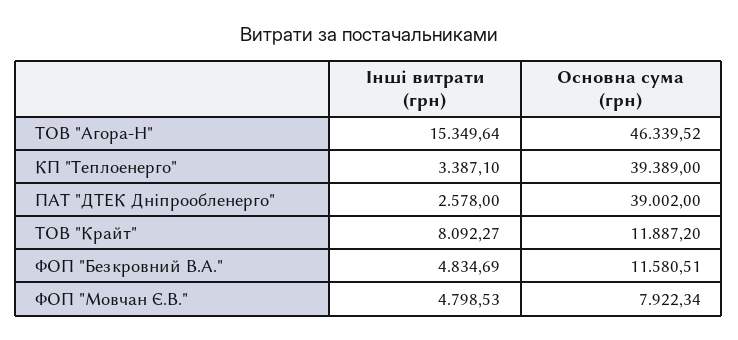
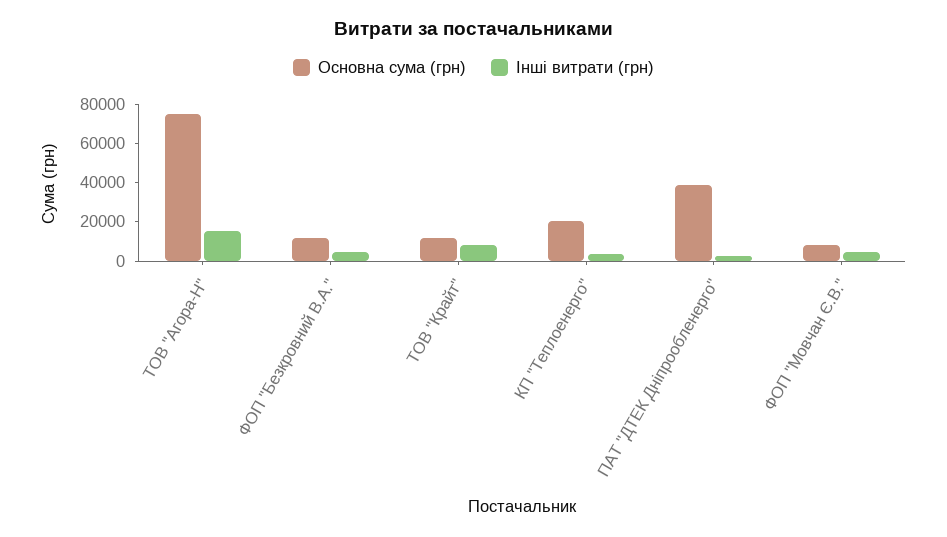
Основна сума (грн), ТОВ "Агора-Н": 46339.52 -> 75000
Основна сума (грн), КП "Теплоенерго": 39389 -> 20000

